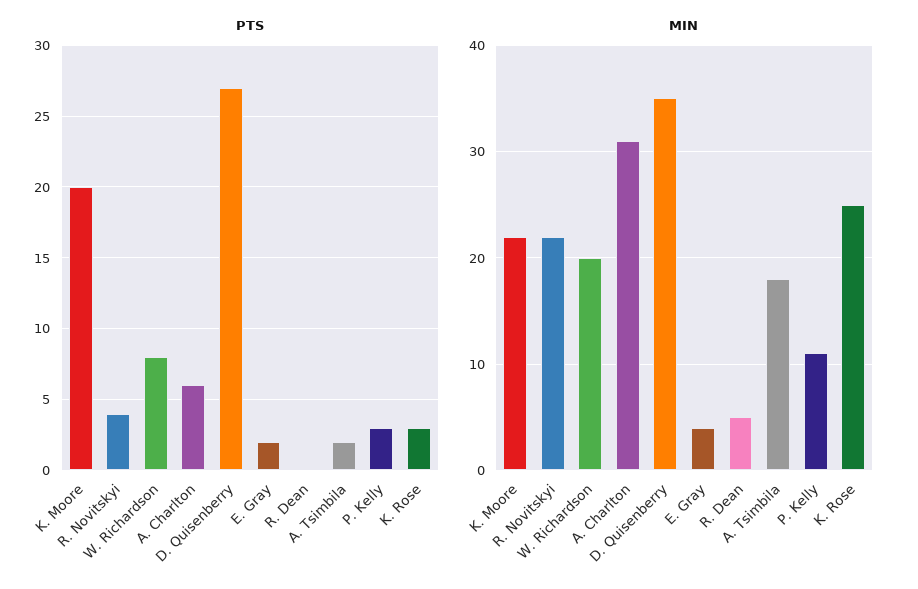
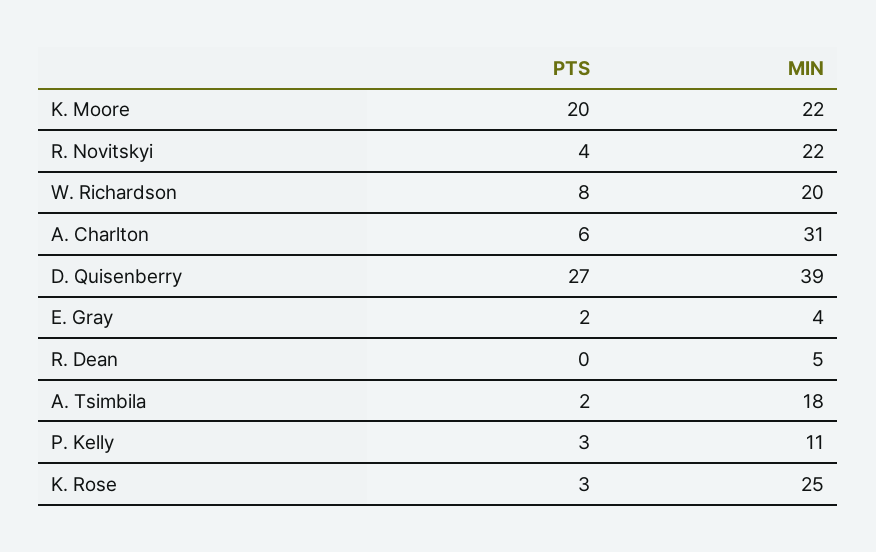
MIN, D. Quisenberry: 35 -> 39

